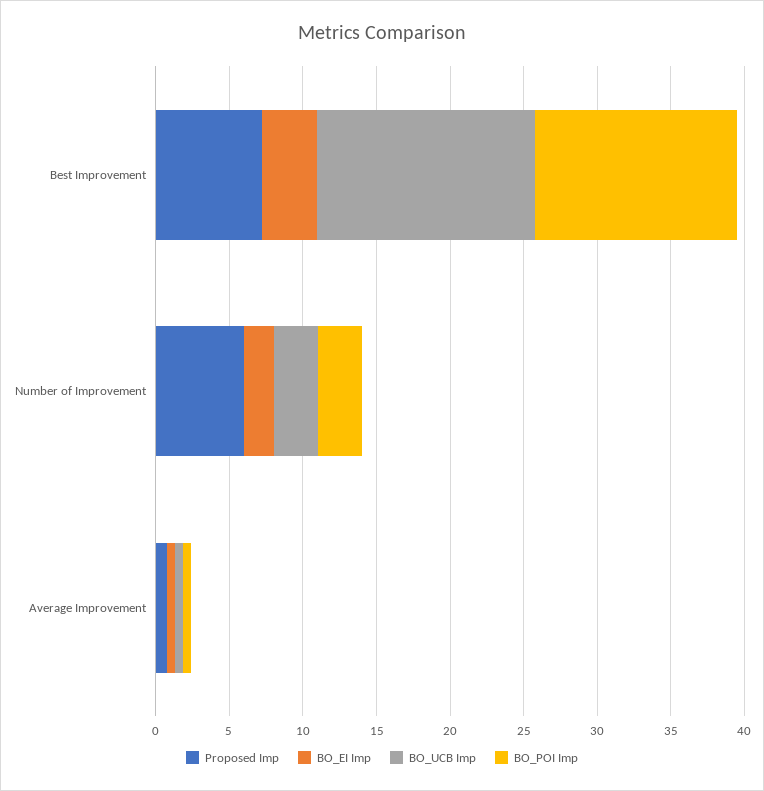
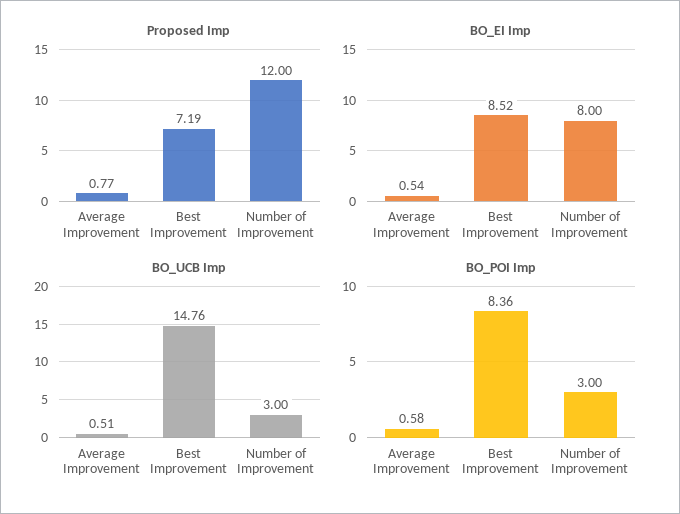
BO_EI Imp, Best Improvement: 4 -> 8.52
BO_POI Imp, Best Improvement: 14 -> 8.36
Proposed Imp, Number of Improvement: 6 -> 12
BO_EI Imp, Number of Improvement: 2 -> 8

